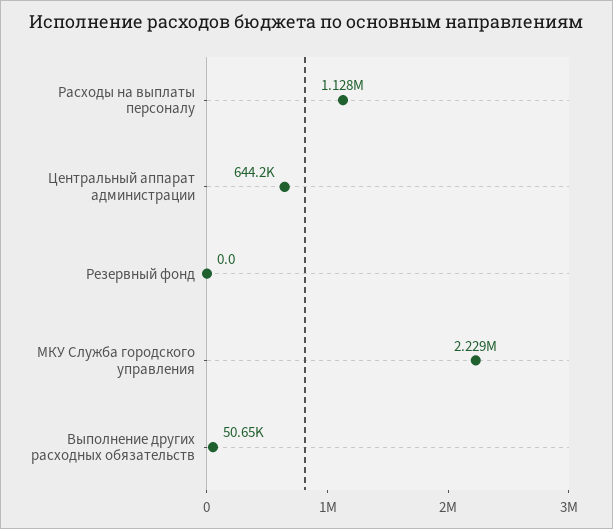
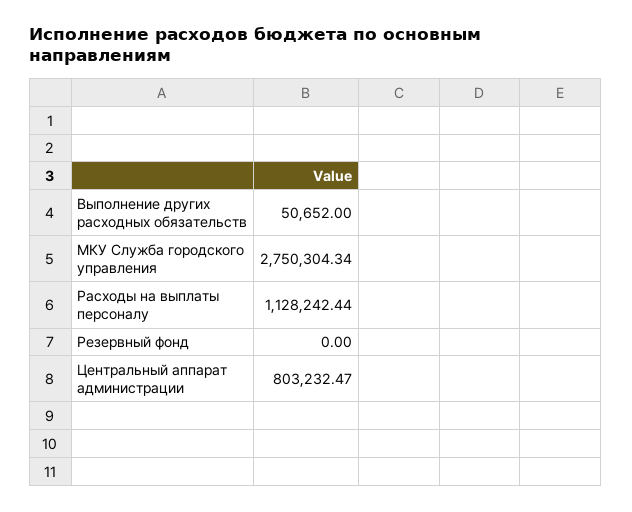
Центральный аппарат администрации: 644200 -> 803232.47
МКУ Служба городского управления: 2229000 -> 2750304.34

